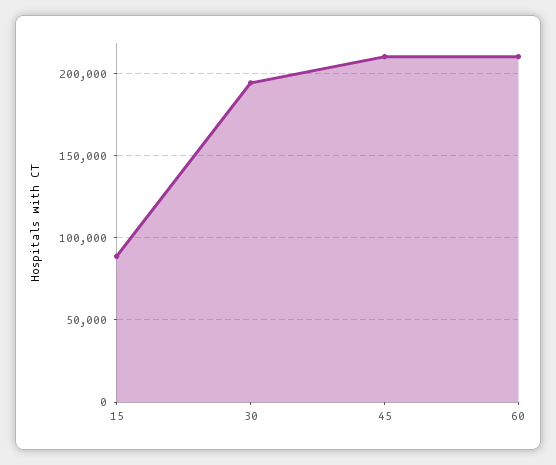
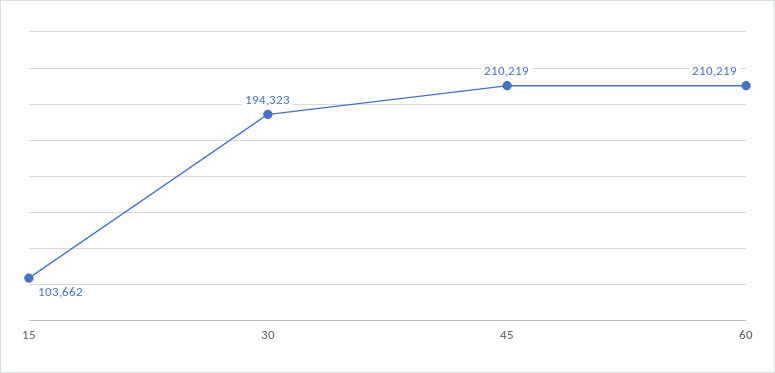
15: 90000 -> 103662

